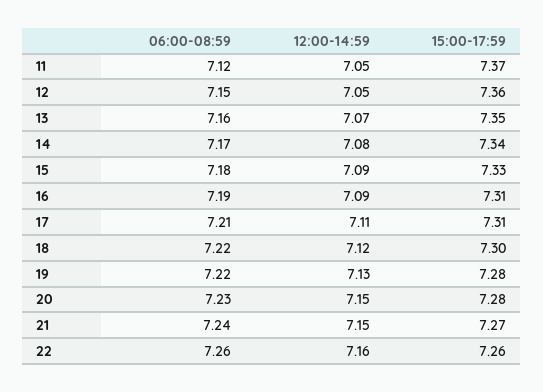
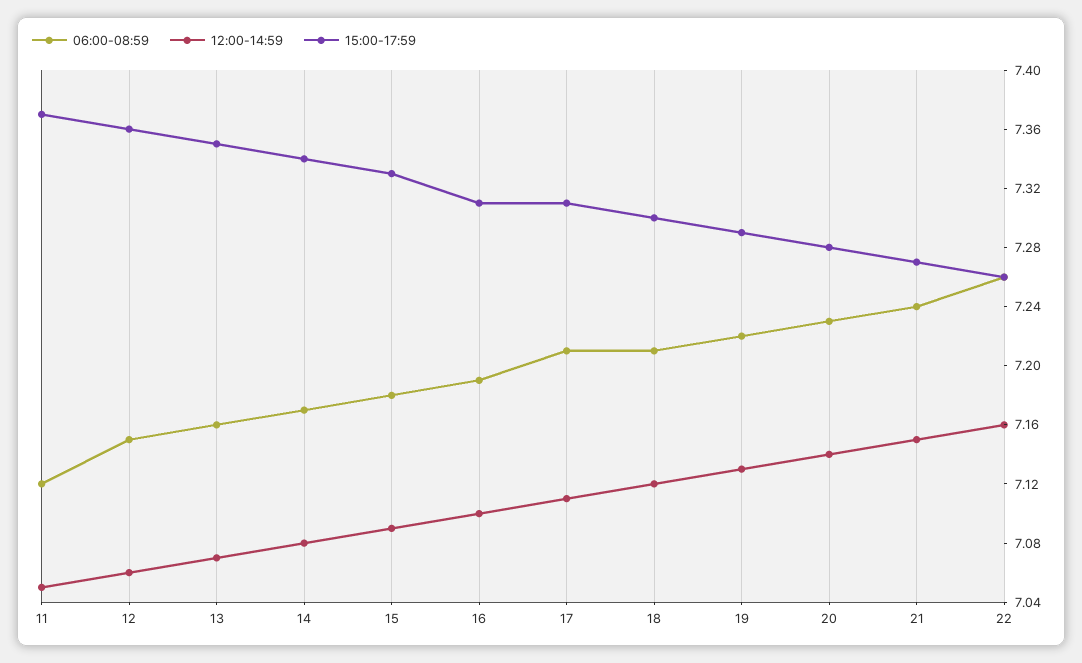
12:00-14:59, 12: 7.05 -> 7.06
12:00-14:59, 16: 7.09 -> 7.1
06:00-08:59, 18: 7.22 -> 7.21
15:00-17:59, 19: 7.28 -> 7.29
12:00-14:59, 20: 7.15 -> 7.14

